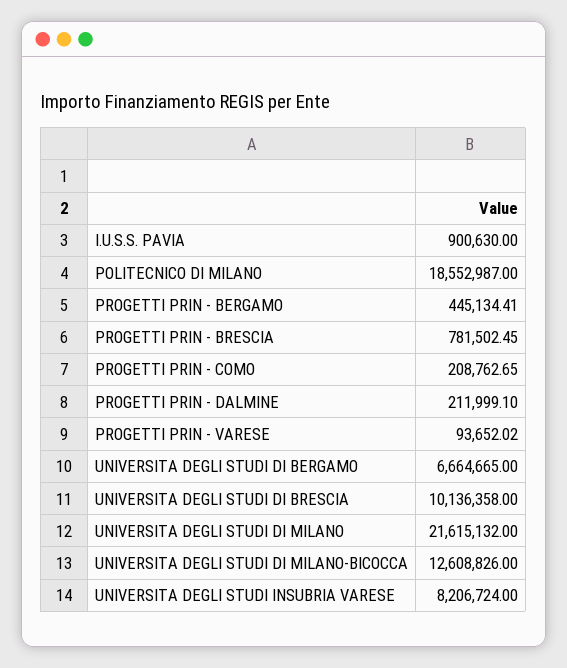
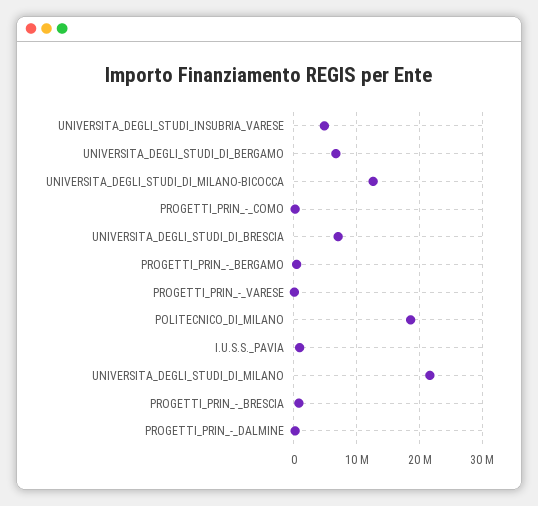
UNIVERSITA DEGLI STUDI DI BRESCIA: 10136358 -> 7000000
UNIVERSITA DEGLI STUDI INSUBRIA VARESE: 8206724 -> 5000000

